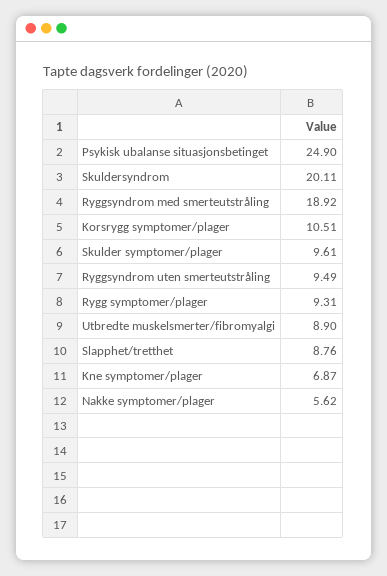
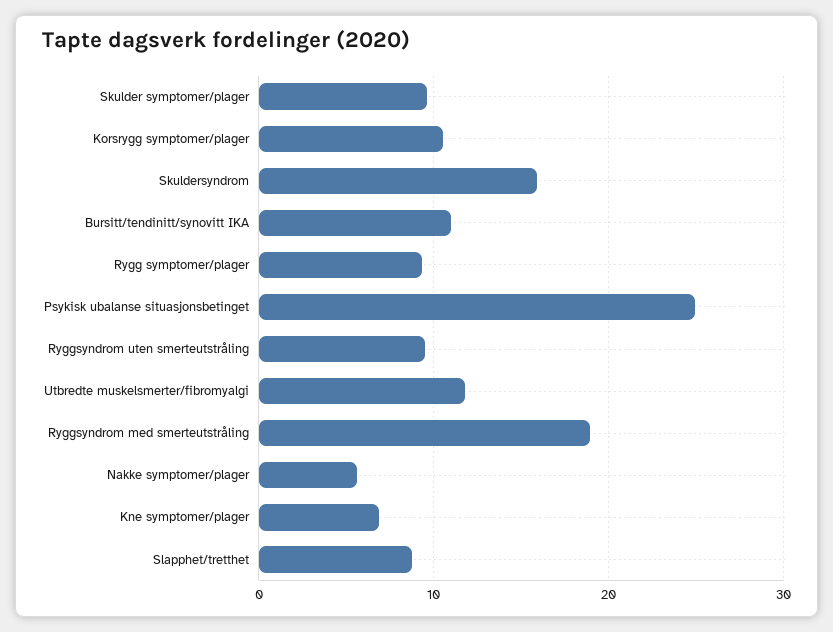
Skuldersyndrom: 20.11 -> 16
Utbredte muskelsmerter/fibromyalgi: 8.9 -> 12
Bursitt/tendinitt/synovitt IKA: none -> 11

